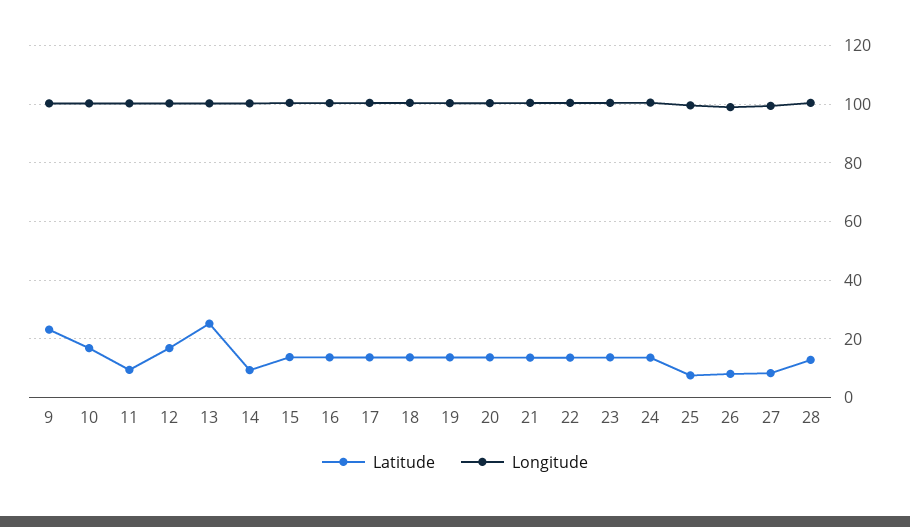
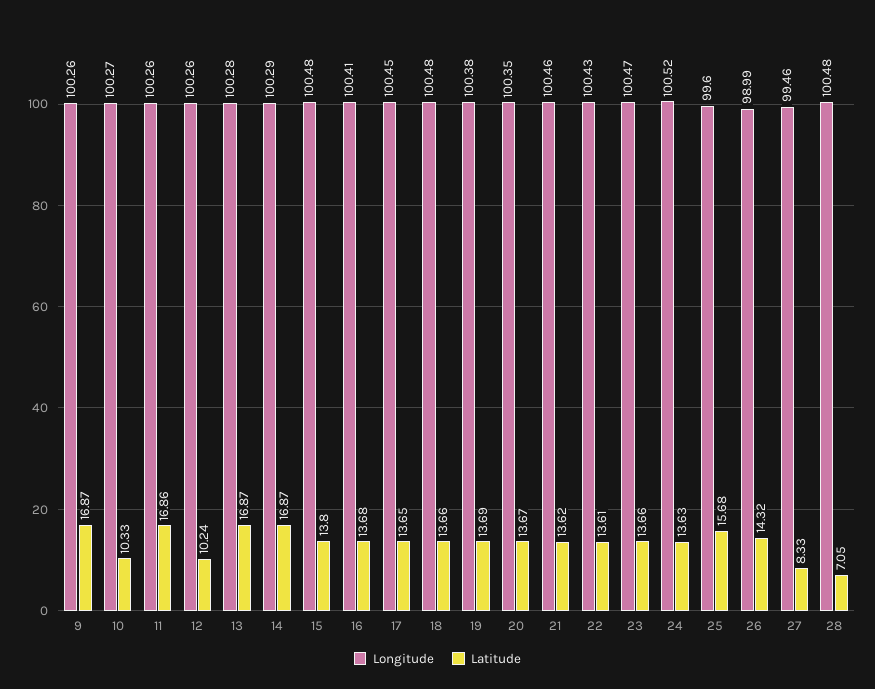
Latitude, 9: 22.5 -> 16.87
Latitude, 10: 17.5 -> 10.33
Latitude, 11: 10 -> 16.86
Latitude, 12: 17.5 -> 10.24
Latitude, 13: 25 -> 16.87
Latitude, 14: 10 -> 16.87
Latitude, 25: 7.5 -> 15.68
Latitude, 26: 7.5 -> 14.32
Latitude, 28: 12.5 -> 7.05

